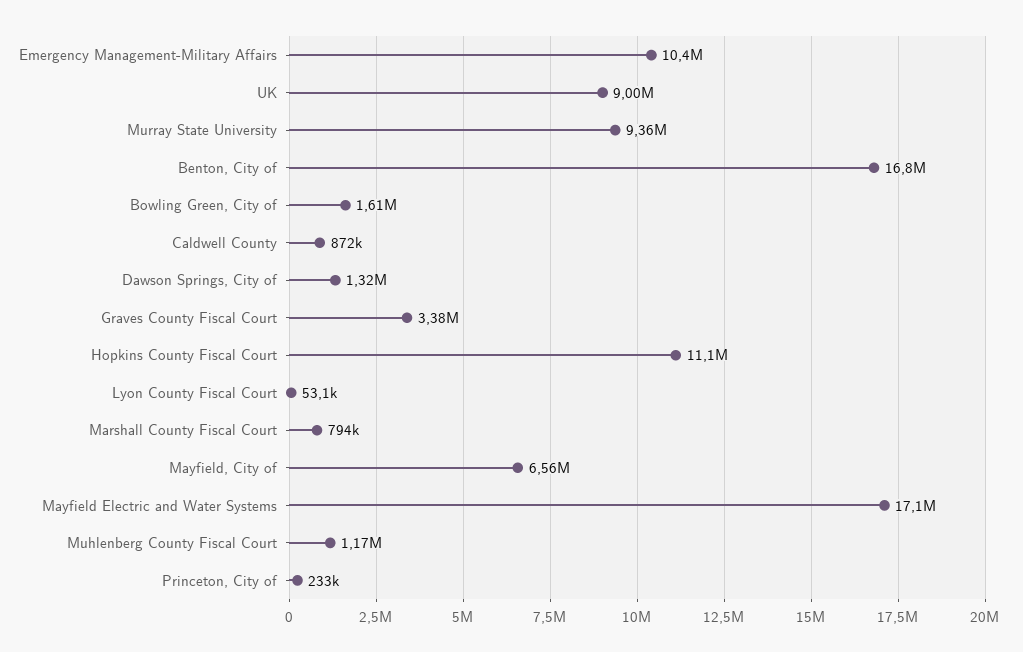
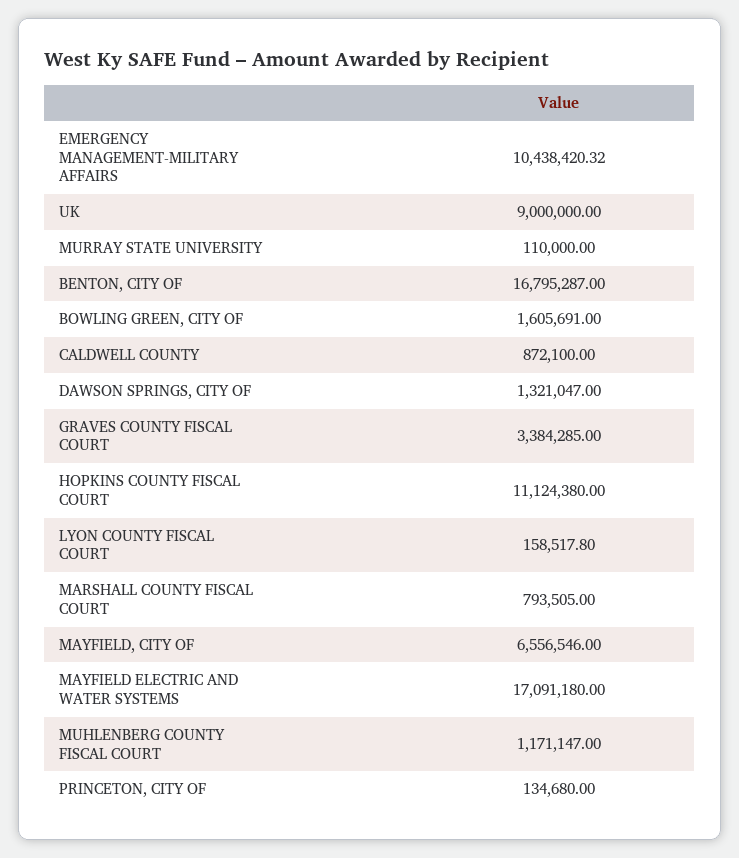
Murray State University: 9360000 -> 110000
Lyon County Fiscal Court: 53100 -> 158517.8
Princeton, City of: 233000 -> 134680

